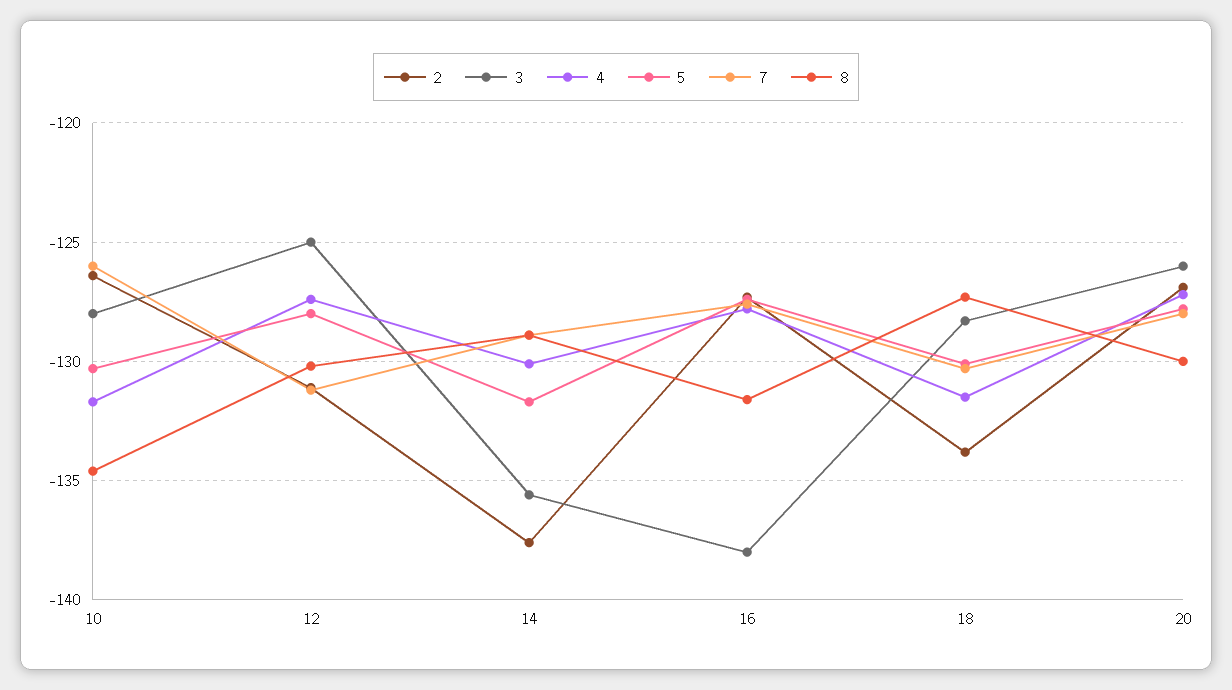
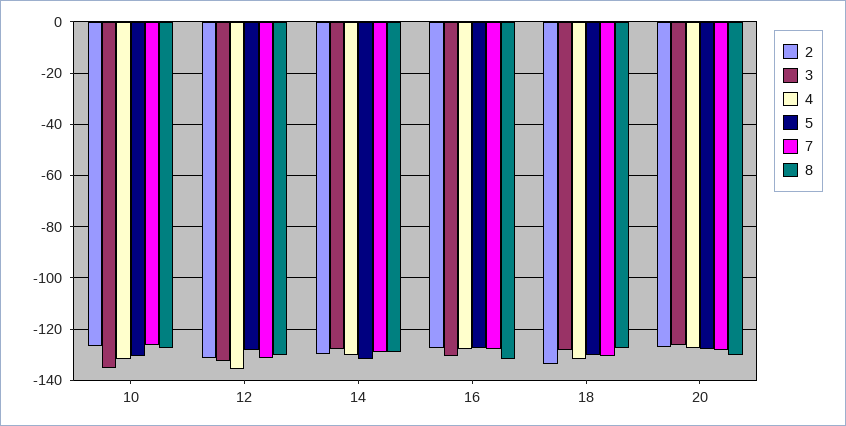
3, 10: -128 -> -135
8, 10: -134.5 -> -127.5
3, 12: -125 -> -132.5
4, 12: -127.5 -> -135
2, 14: -137.5 -> -130
3, 14: -135.5 -> -127.5
3, 16: -138 -> -130

